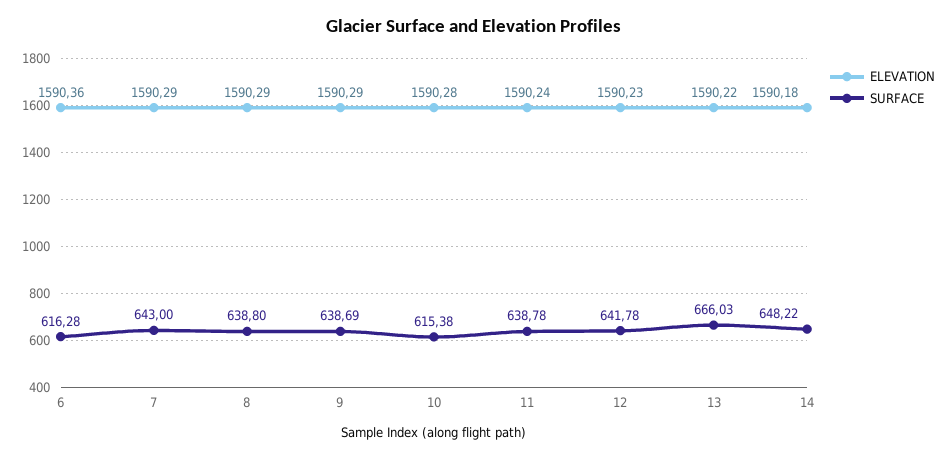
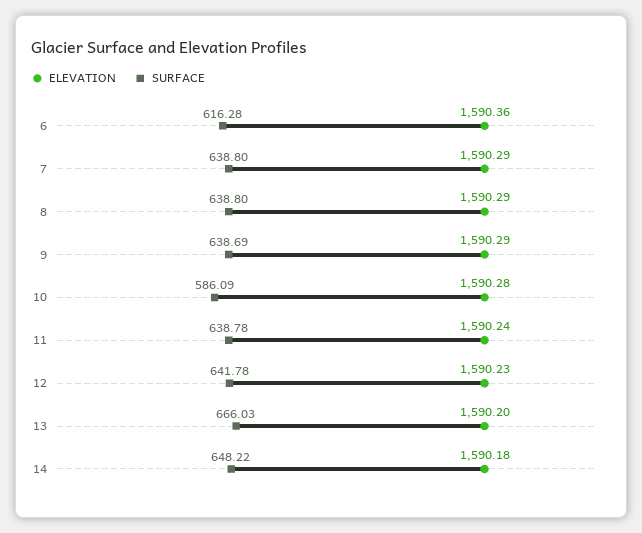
SURFACE, 7: 643 -> 638.8
SURFACE, 10: 615.38 -> 586.09
ELEVATION, 13: 1590.22 -> 1590.2

